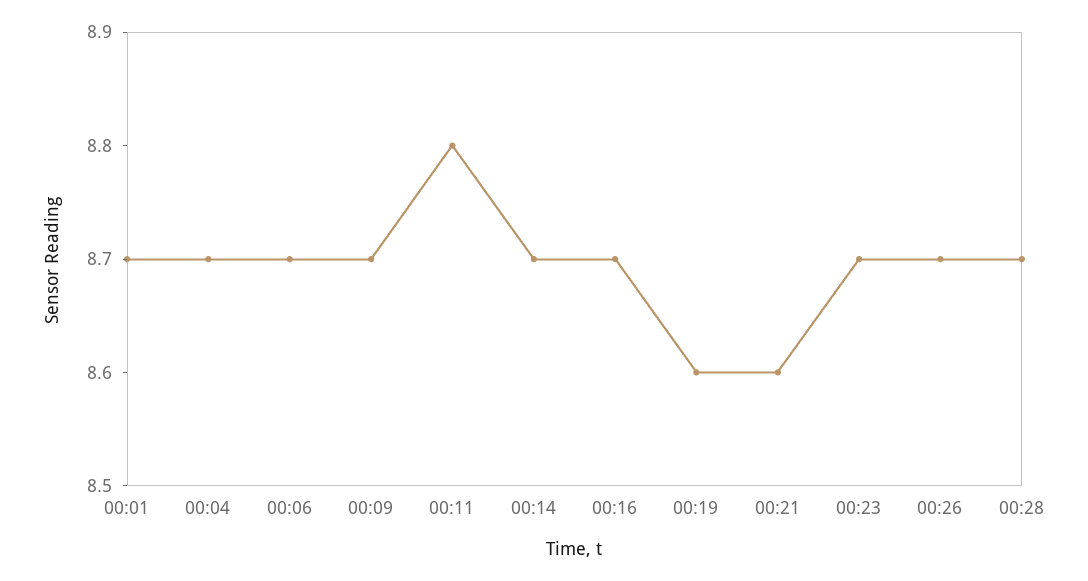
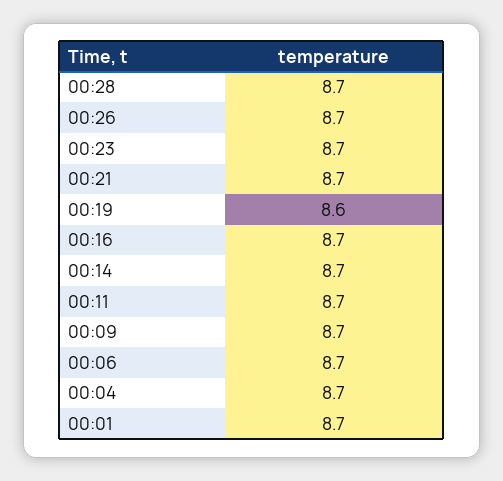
00:11: 8.8 -> 8.7
00:21: 8.6 -> 8.7

